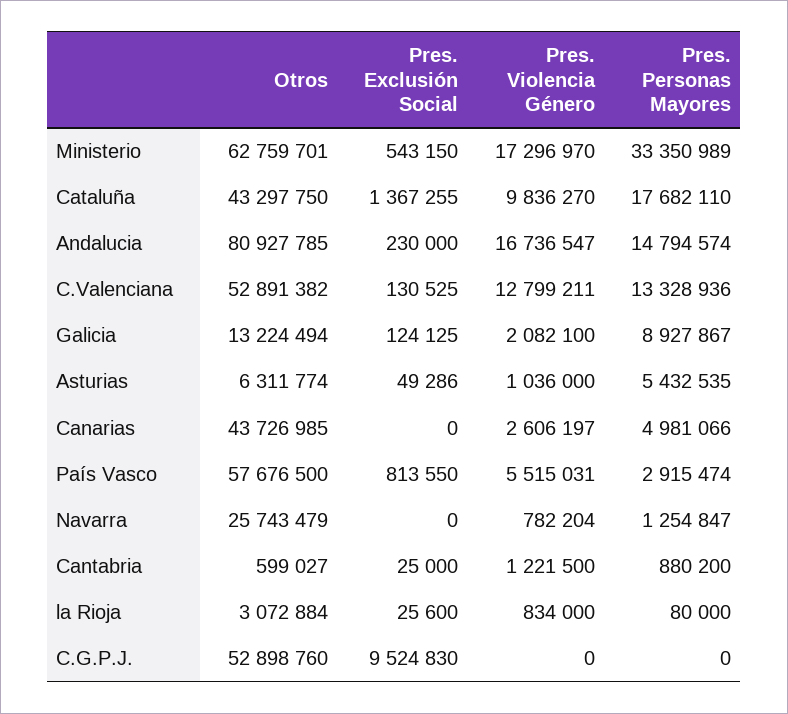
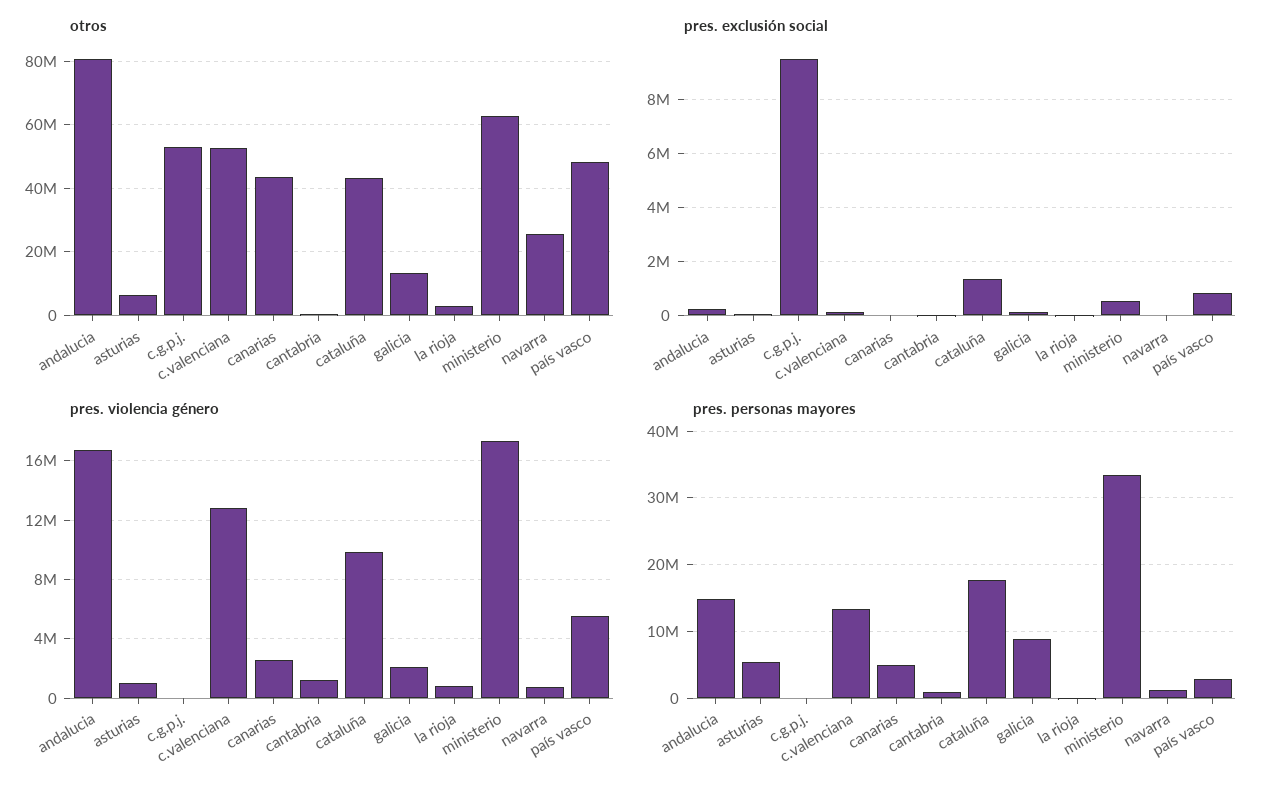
Otros, País Vasco: 57676500 -> 48000000

